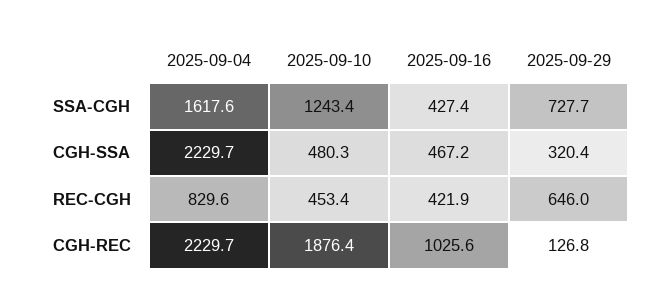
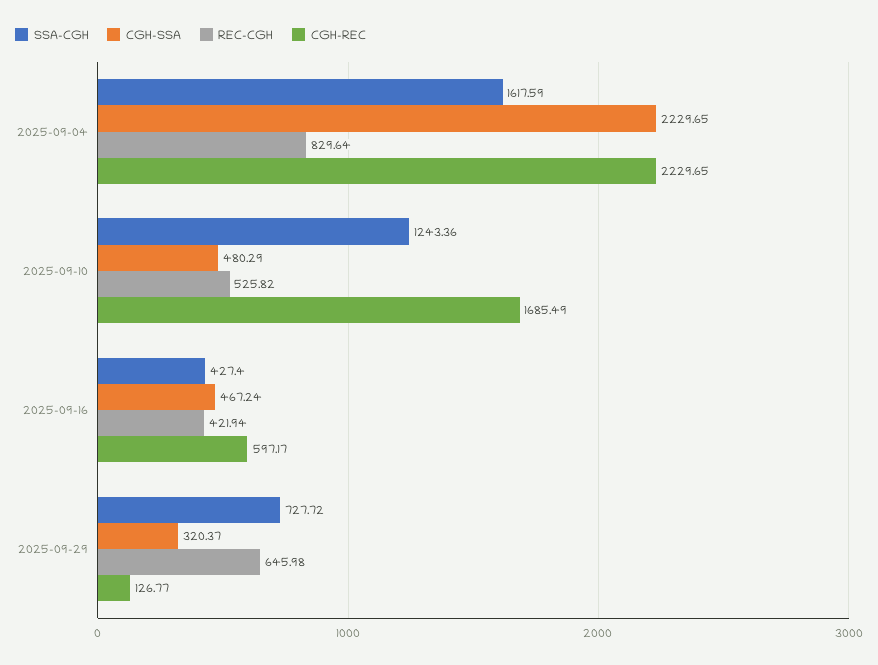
REC-CGH, 2025-09-10: 453.4 -> 525.82
CGH-REC, 2025-09-10: 1876.4 -> 1685.49
CGH-REC, 2025-09-16: 1025.6 -> 597.17

